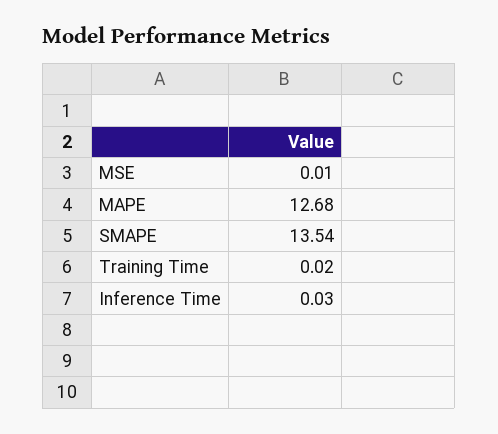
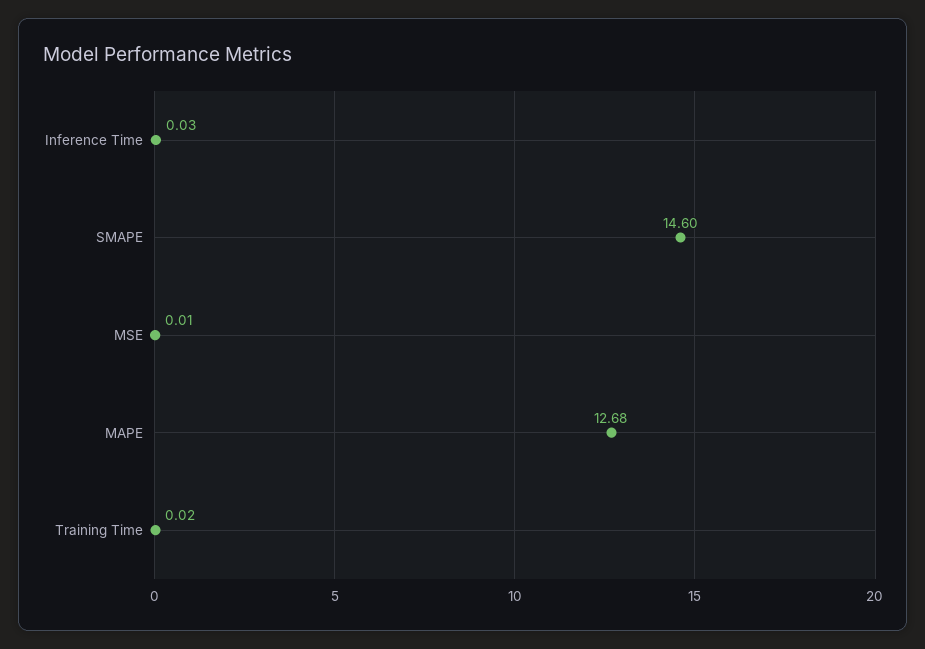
SMAPE: 13.54 -> 14.6

